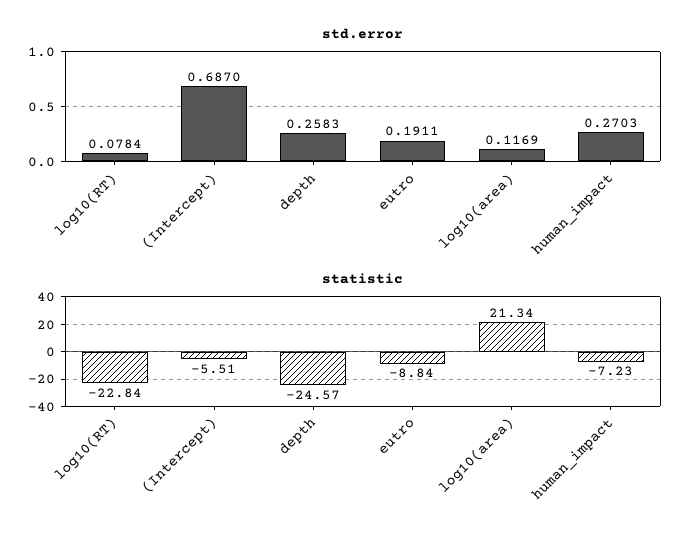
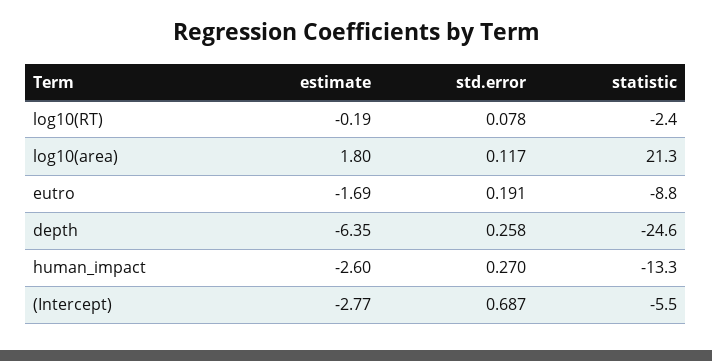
statistic, log10(RT): -22.84 -> -2.4
statistic, human_impact: -7.23 -> -13.3
estimate, log10(RT): none -> -0.19
estimate, log10(area): none -> 1.8
estimate, eutro: none -> -1.69
estimate, depth: none -> -6.35
estimate, human_impact: none -> -2.6
estimate, (Intercept): none -> -2.77

